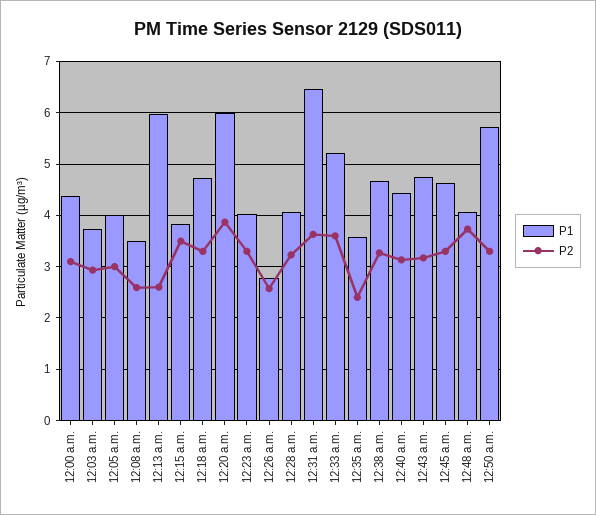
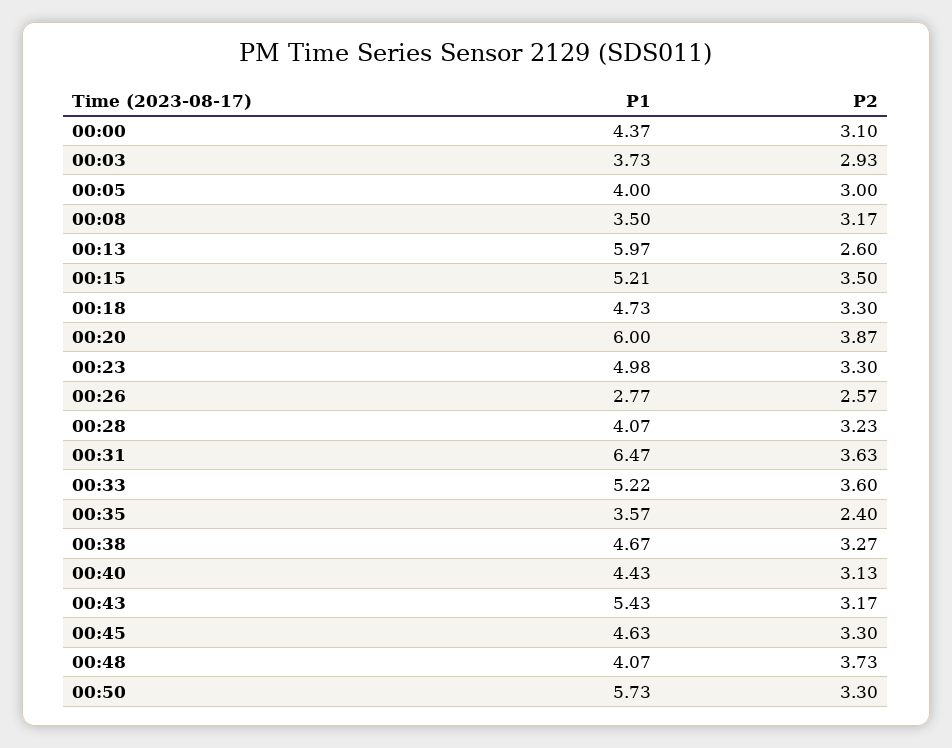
P2, 12:08 a.m.: 2.6 -> 3.17
P1, 12:15 a.m.: 3.8 -> 5.21
P1, 12:23 a.m.: 4 -> 4.98
P1, 12:43 a.m.: 4.8 -> 5.43

